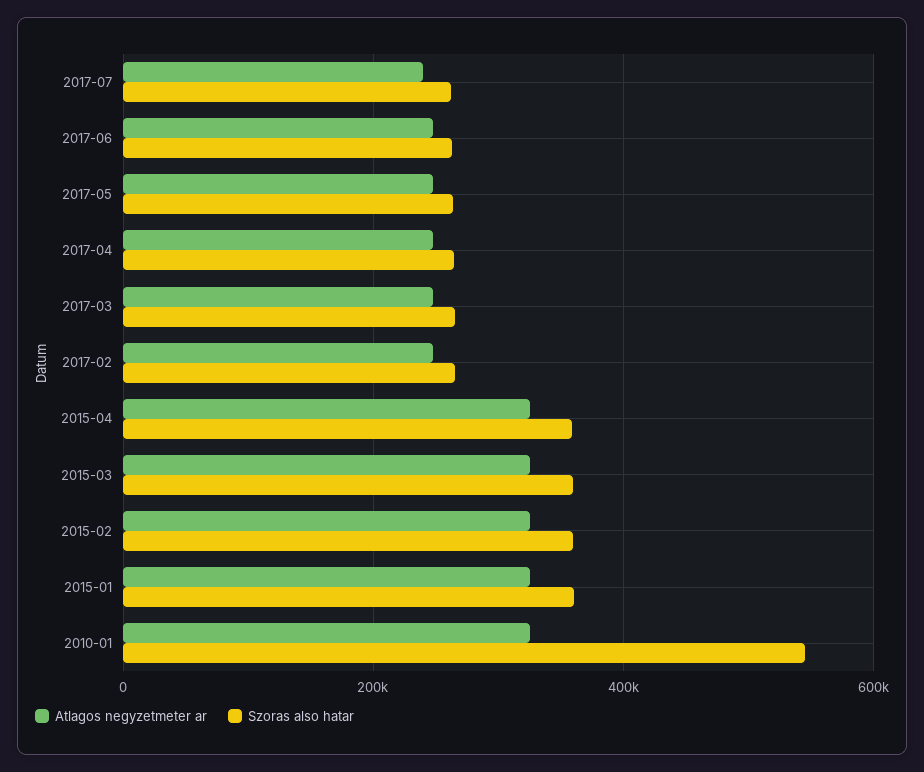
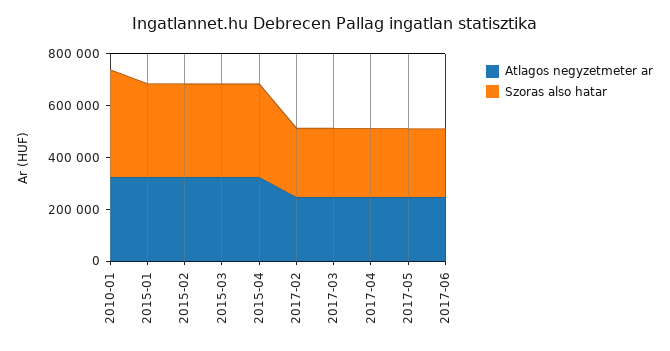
Atlagos negyzetmeter ar, 2017-07: 240000 -> none
Szoras also hatar, 2017-07: 260000 -> none
Szoras also hatar, 2010-01: 540000 -> 400000

